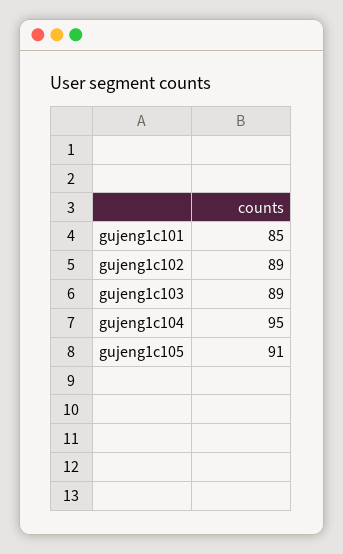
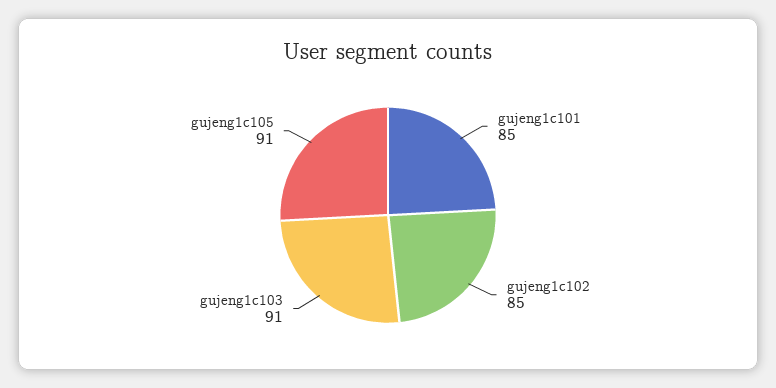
gujeng1c102: 89 -> 85
gujeng1c103: 89 -> 91
gujeng1c104: 95 -> none

